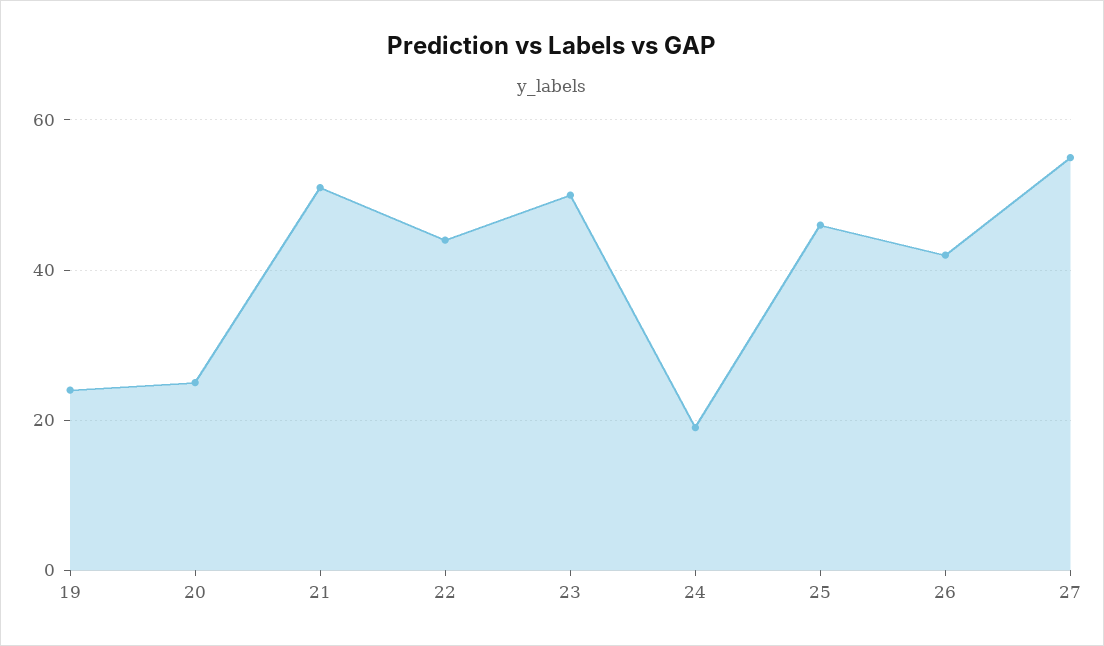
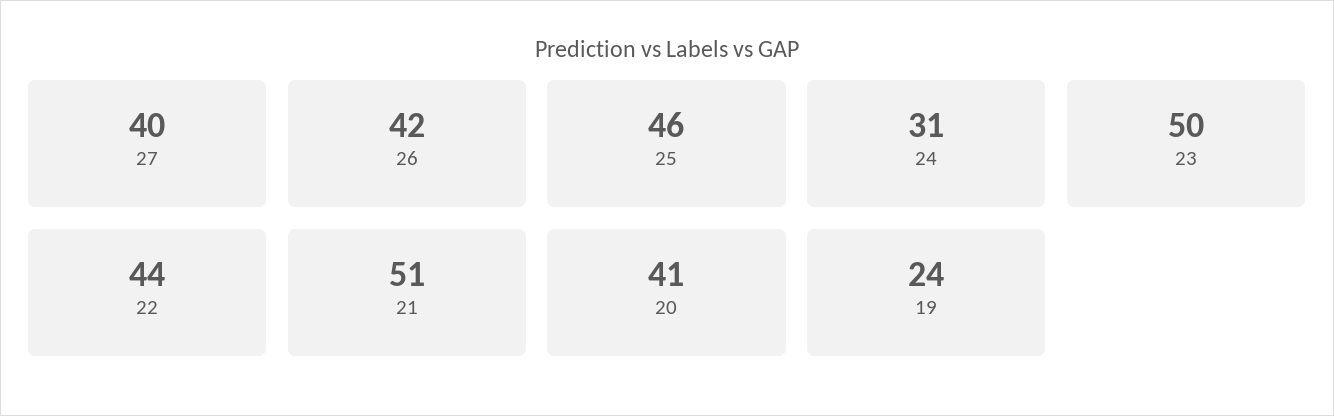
20: 25 -> 41
24: 20 -> 31
27: 55 -> 40

